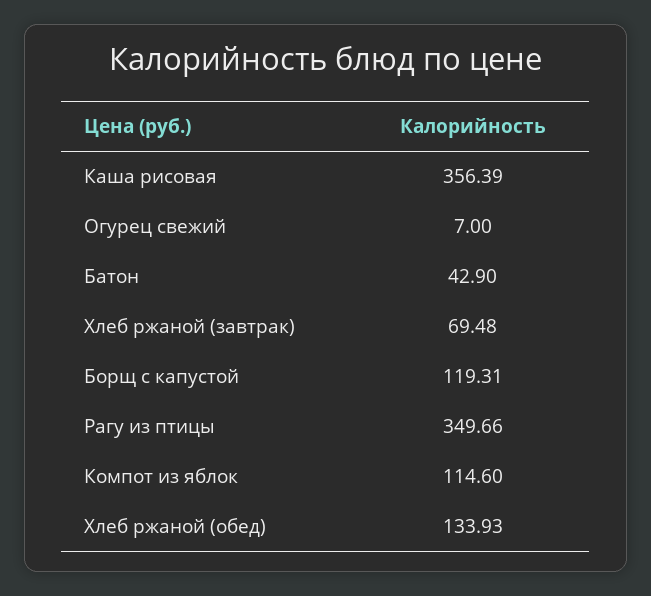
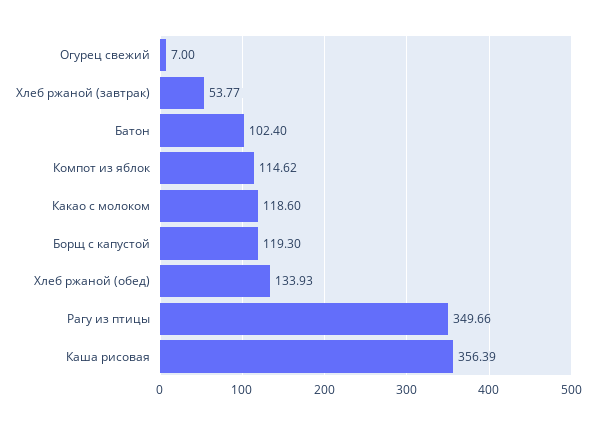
Батон: 42.9 -> 102.4
Хлеб ржаной (завтрак): 69.48 -> 53.77
Борщ с капустой: 119.31 -> 119.3
Компот из яблок: 114.6 -> 114.62
Какао с молоком: none -> 118.6

